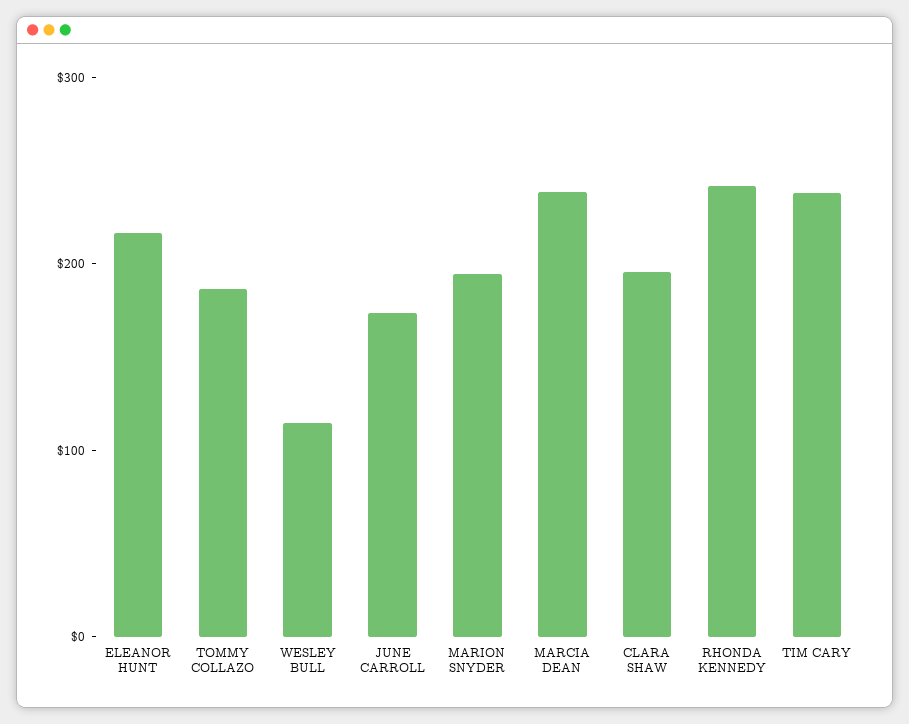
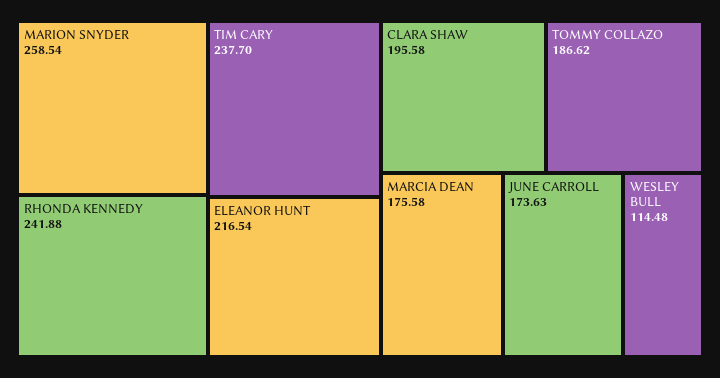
MARION SNYDER: 200 -> 258.54
MARCIA DEAN: 240 -> 175.58

